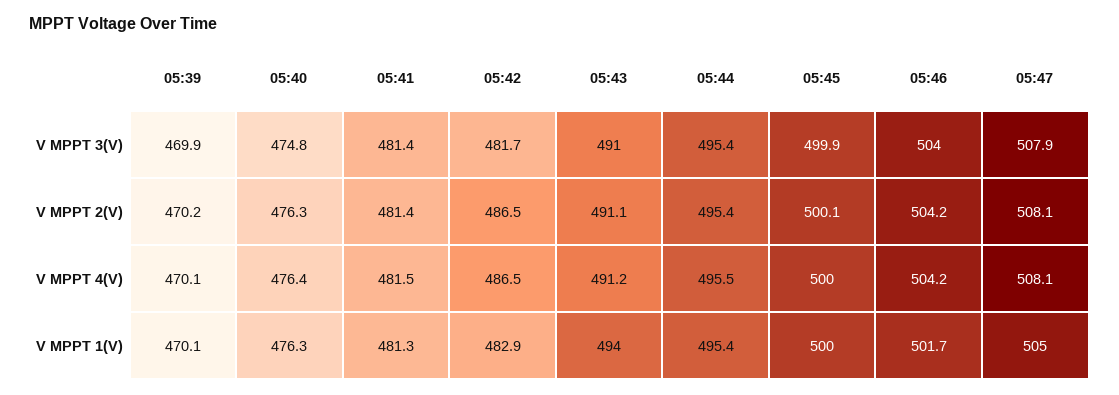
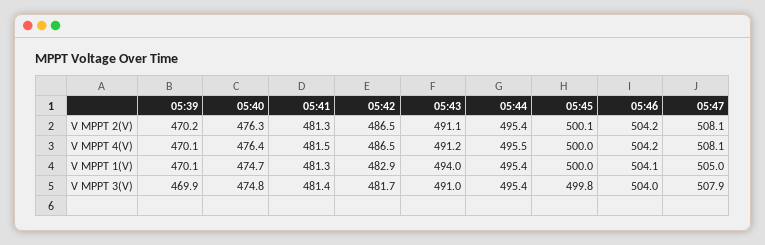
05:45, V MPPT 3(V): 499.9 -> 499.8
05:41, V MPPT 2(V): 481.4 -> 481.3
05:40, V MPPT 1(V): 476.3 -> 474.7
05:46, V MPPT 1(V): 501.7 -> 504.1

